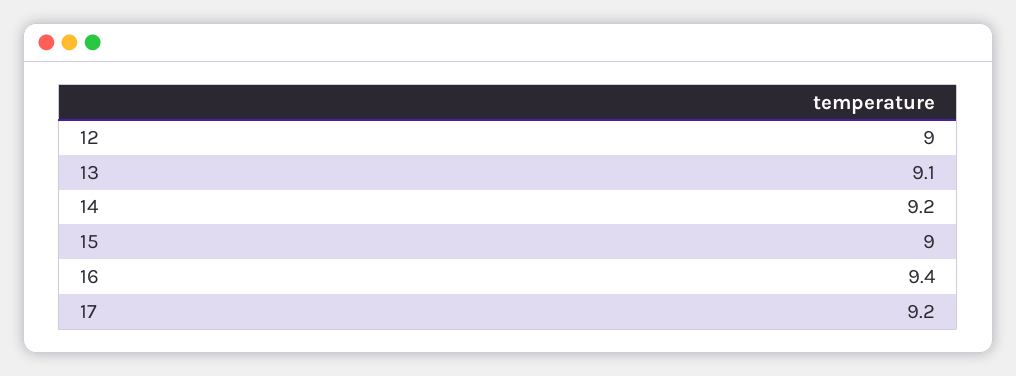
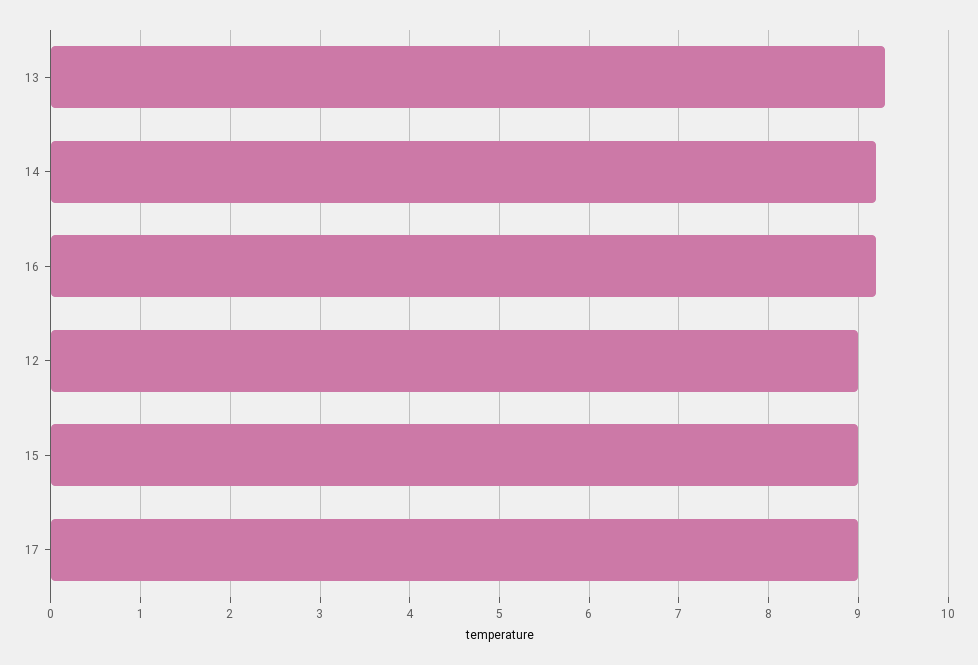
13: 9.1 -> 9.3
16: 9.4 -> 9.2
17: 9.2 -> 9

